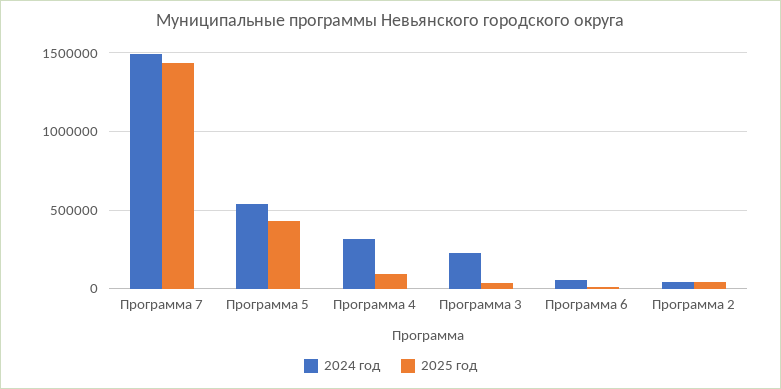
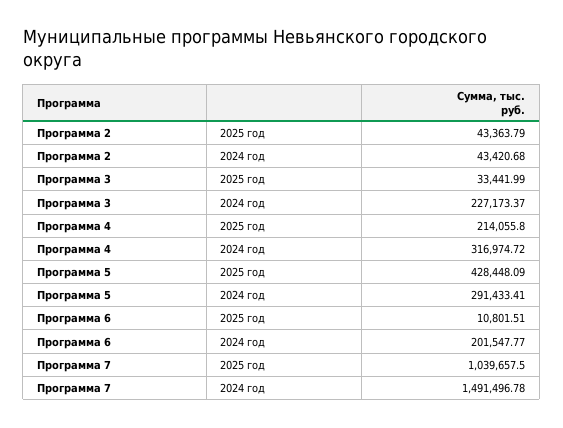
2025 год, Программа 7: 1450000 -> 1039657.5
2024 год, Программа 5: 550000 -> 291433.41
2025 год, Программа 4: 100000 -> 214055.8
2024 год, Программа 6: 50000 -> 201547.77

